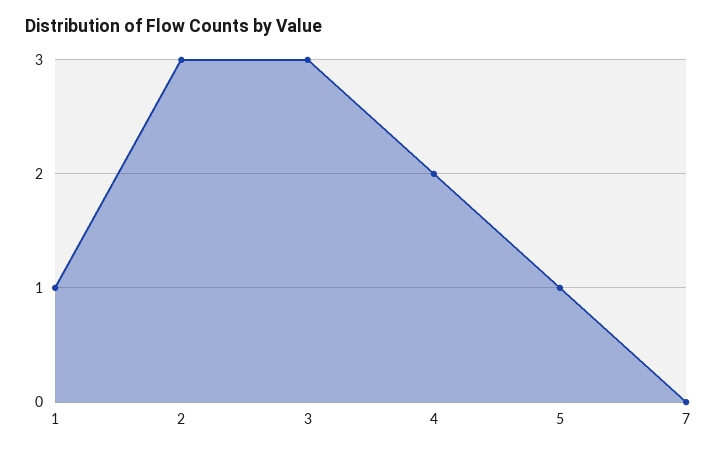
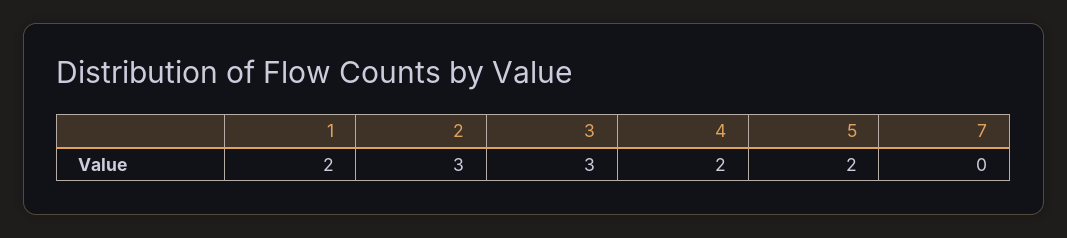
1: 1 -> 2
5: 1 -> 2

